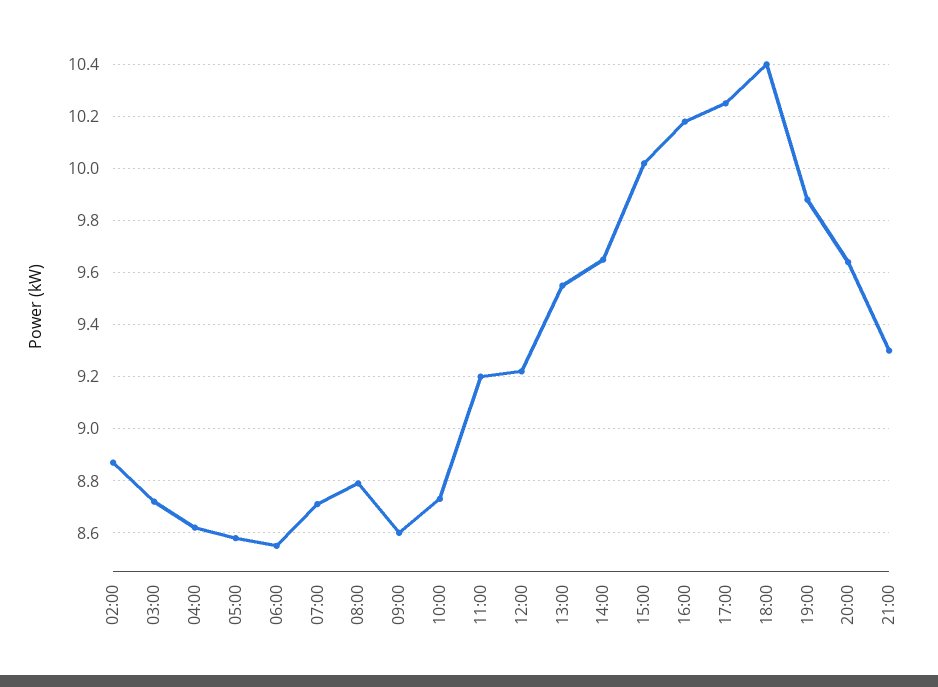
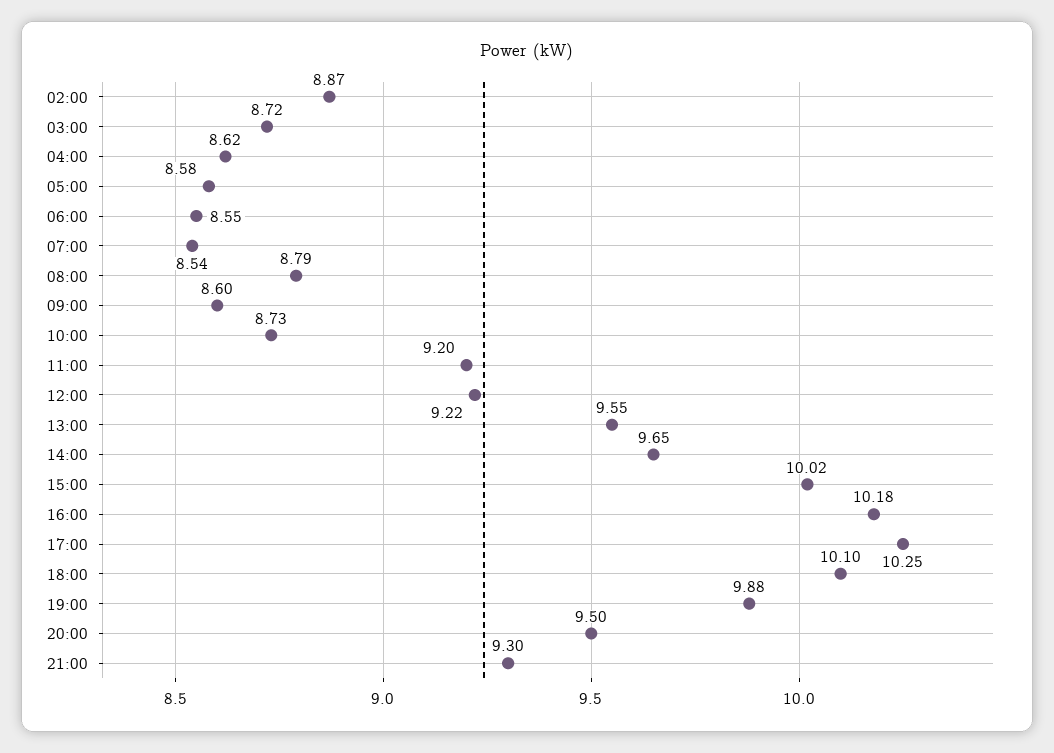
07:00: 8.7 -> 8.54
18:00: 10.4 -> 10.1
20:00: 9.65 -> 9.5

